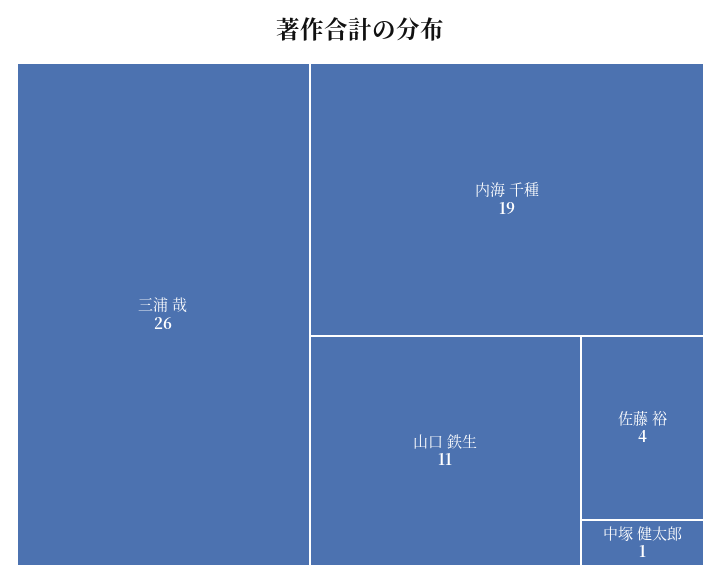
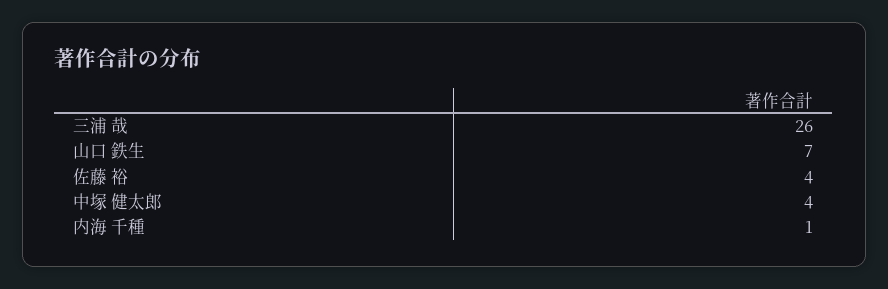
内海 千種: 19 -> 1
山口 鉄生: 11 -> 7
中塚 健太郎: 1 -> 4

